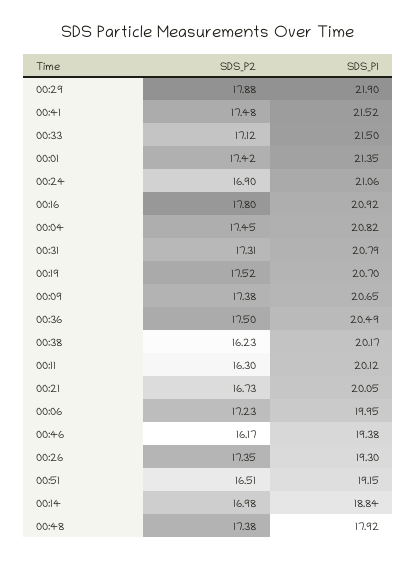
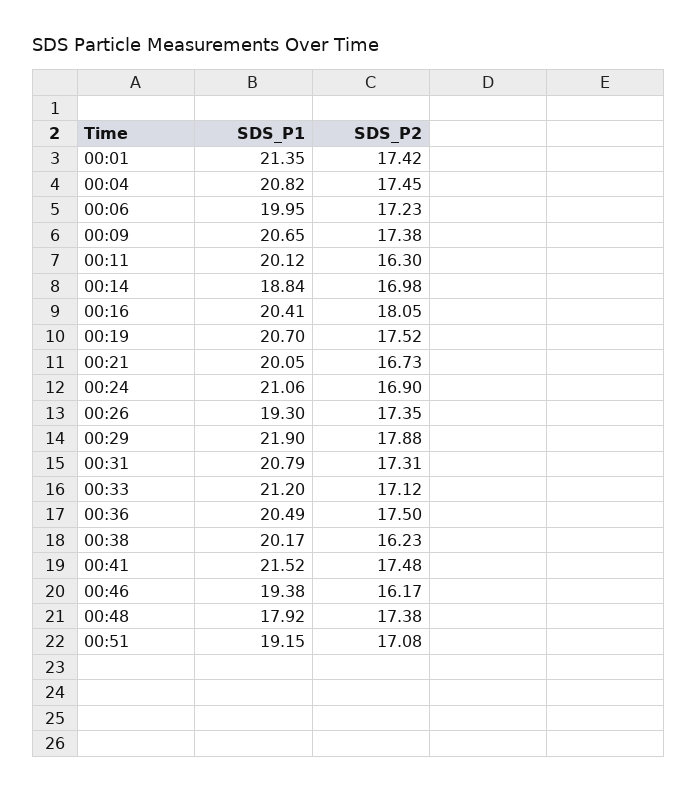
SDS_P1, 00:33: 21.5 -> 21.2
SDS_P2, 00:16: 17.8 -> 18.05
SDS_P1, 00:16: 20.92 -> 20.41
SDS_P2, 00:51: 16.51 -> 17.08

